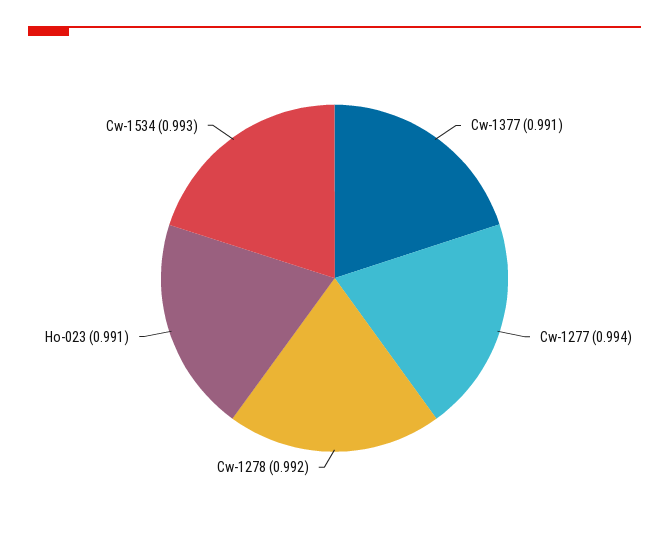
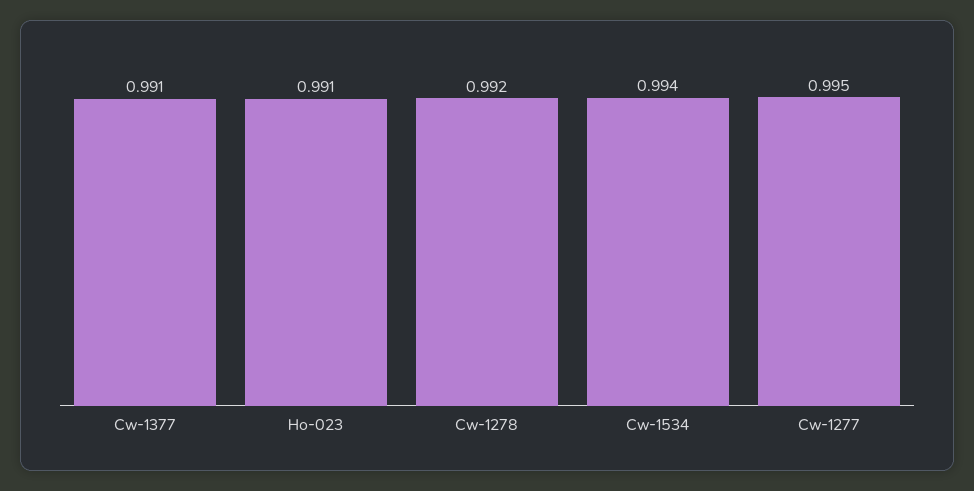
Cw-1277: 0.994 -> 0.995
Cw-1534: 0.993 -> 0.994

